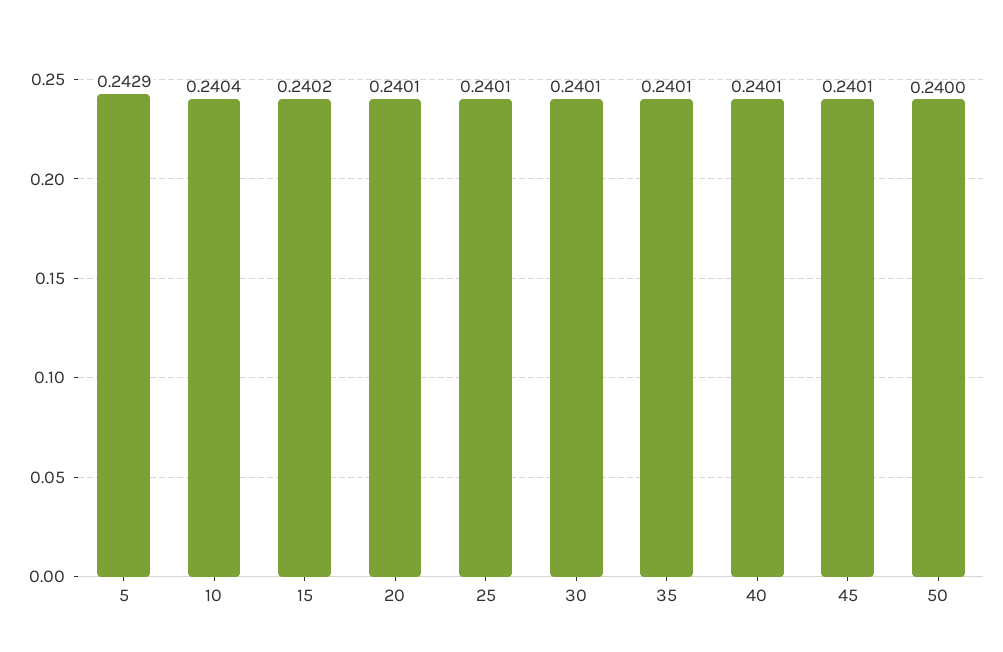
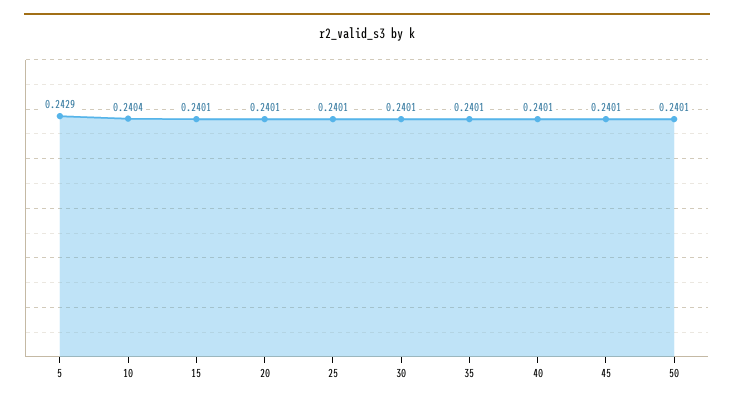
15: 0.2402 -> 0.2401
50: 0.24 -> 0.2401

